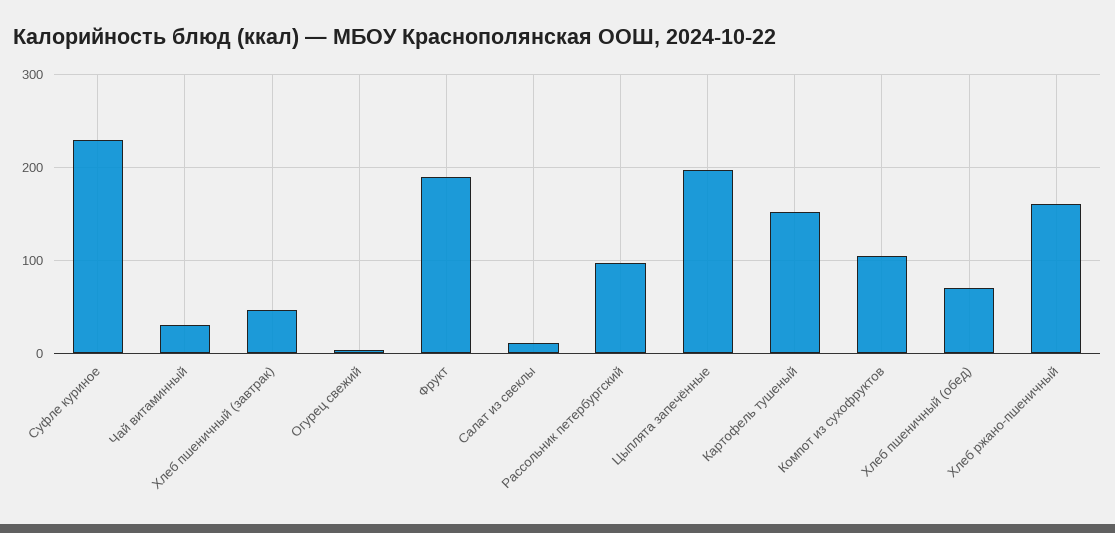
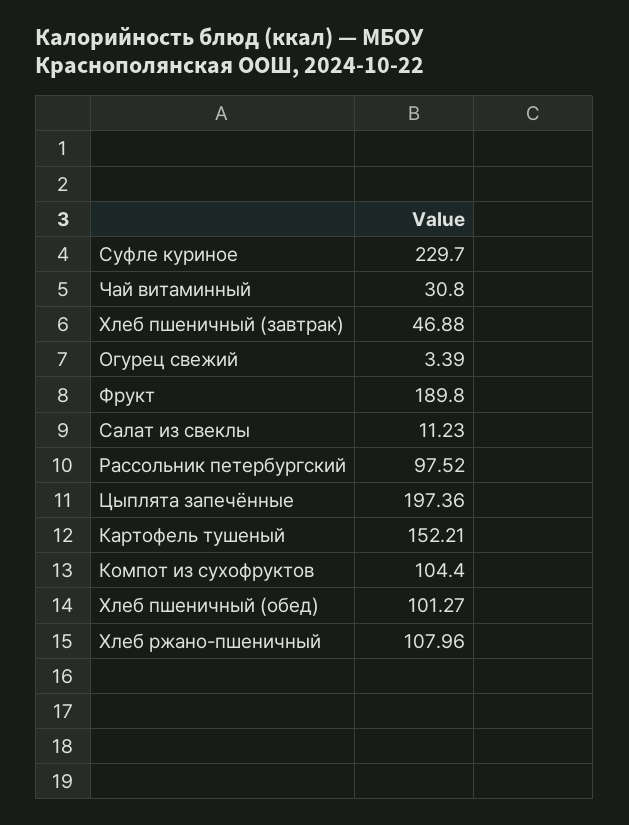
Хлеб пшеничный (обед): 70 -> 101.27
Хлеб ржано-пшеничный: 160 -> 107.96

